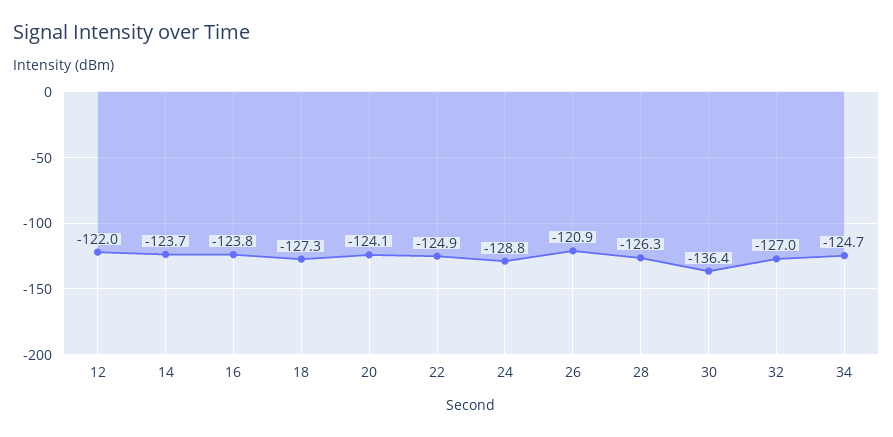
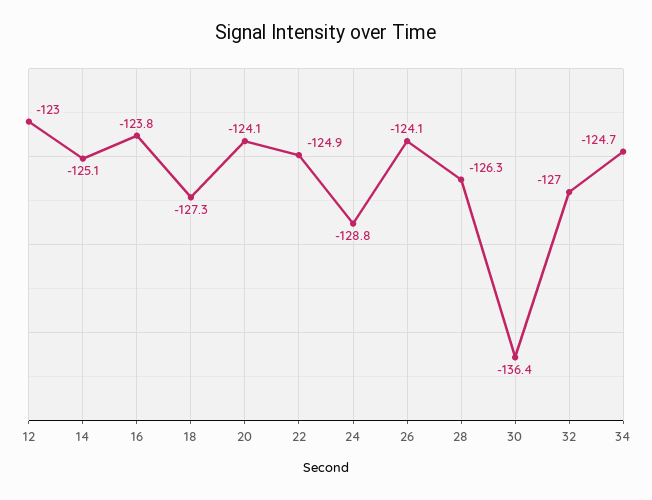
12: -122 -> -123
14: -123.7 -> -125.1
26: -120.9 -> -124.1

